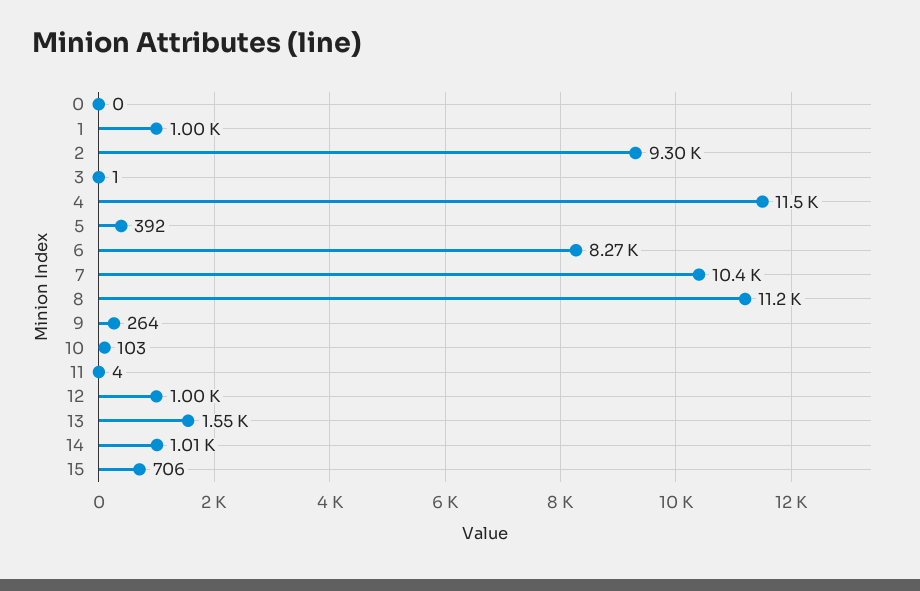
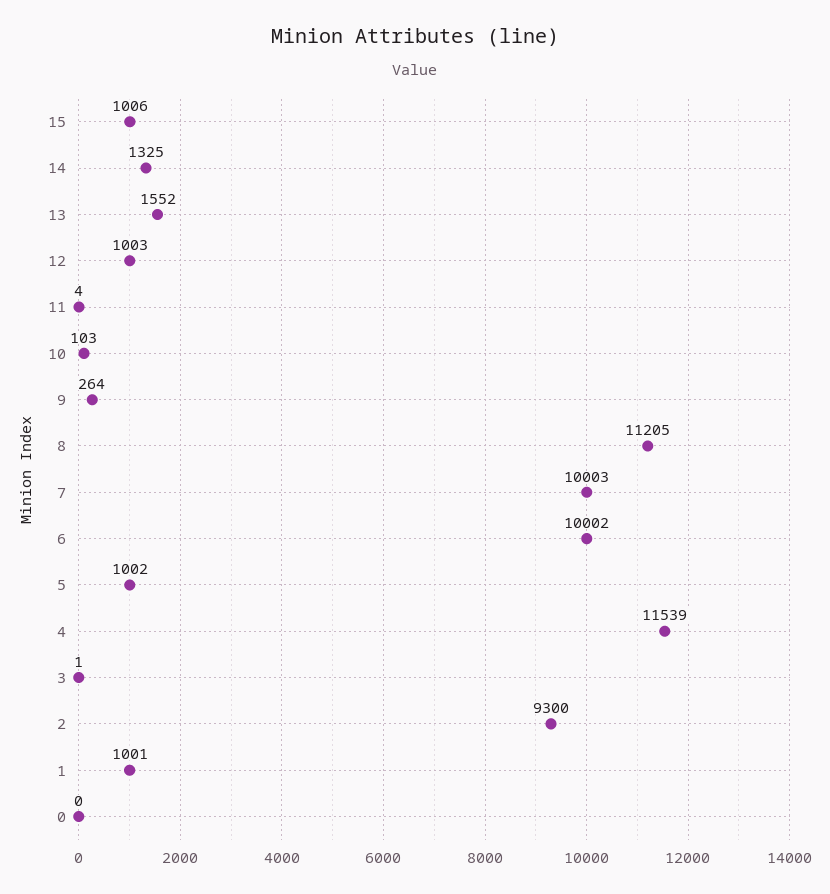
5: 392 -> 1002
6: 8270 -> 10002
7: 10400 -> 10003
14: 1010 -> 1325
15: 706 -> 1006

